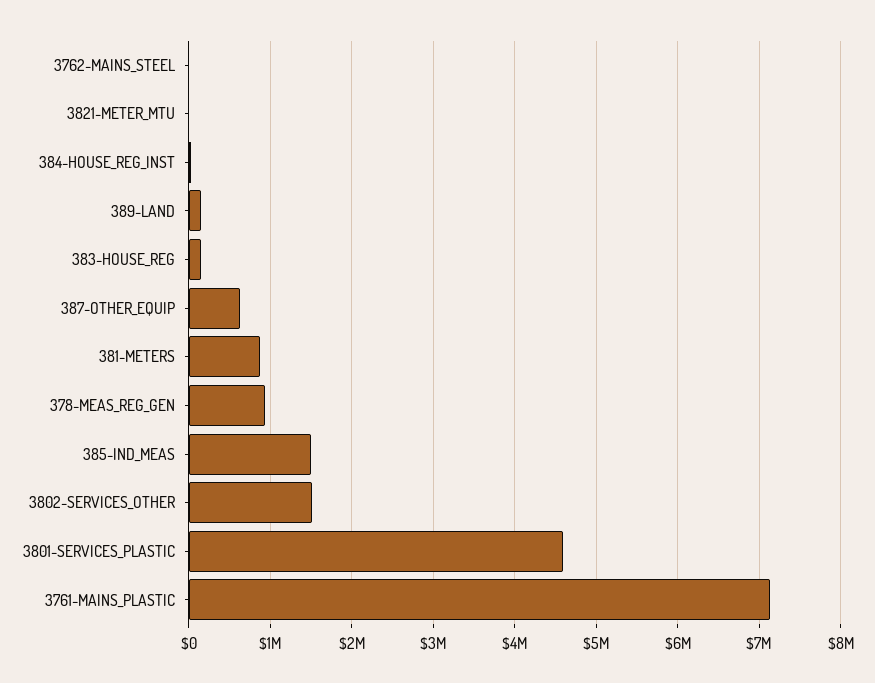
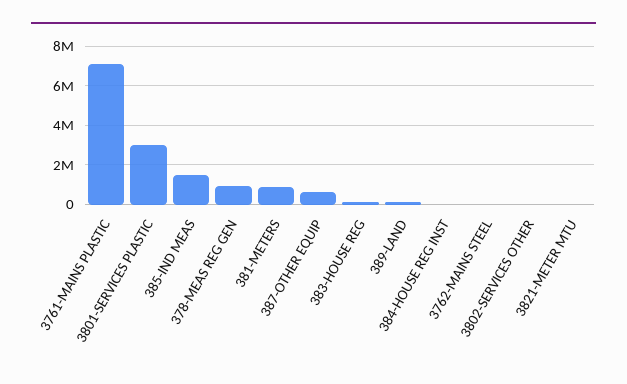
3802-SERVICES_OTHER: 1500000 -> 0
3801-SERVICES_PLASTIC: 4600000 -> 3000000

